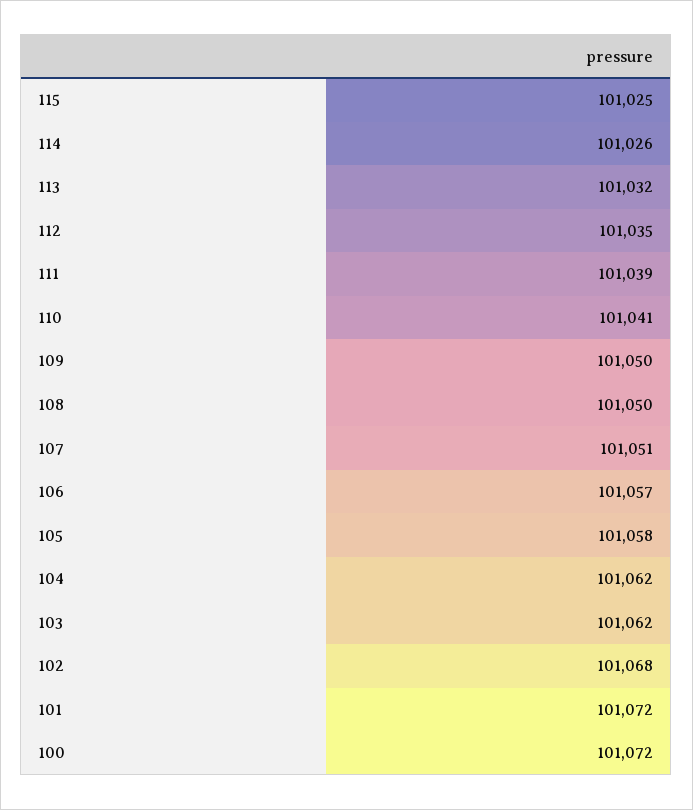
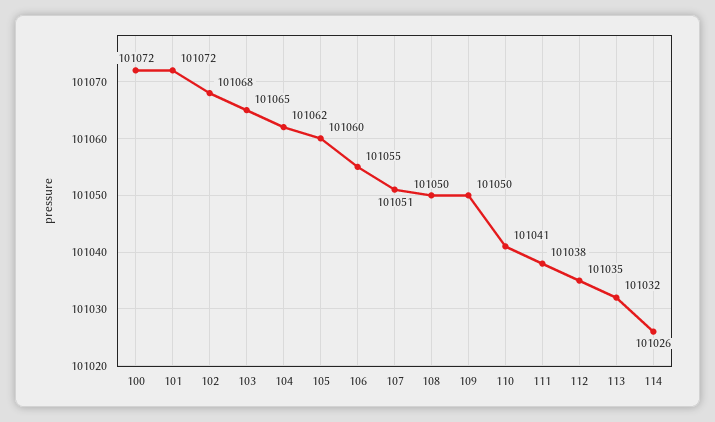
115: 101025 -> none
111: 101039 -> 101038
106: 101057 -> 101055
105: 101058 -> 101060
103: 101062 -> 101065

